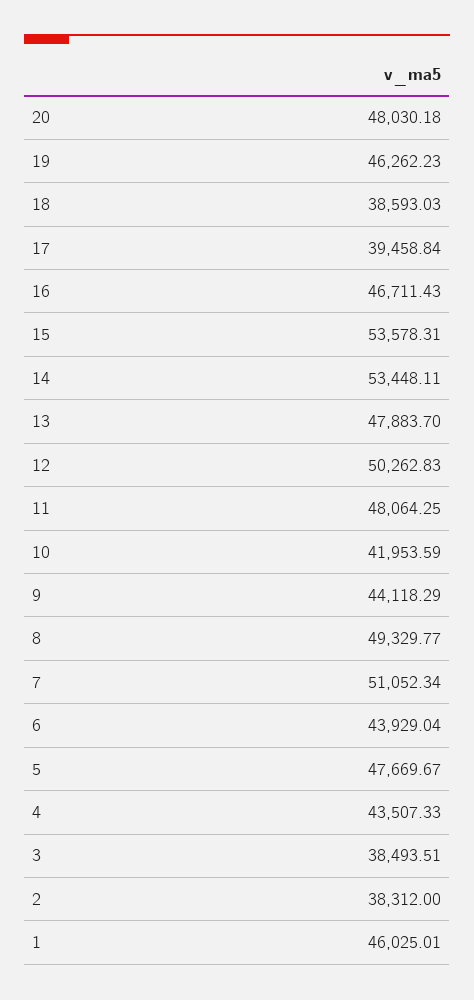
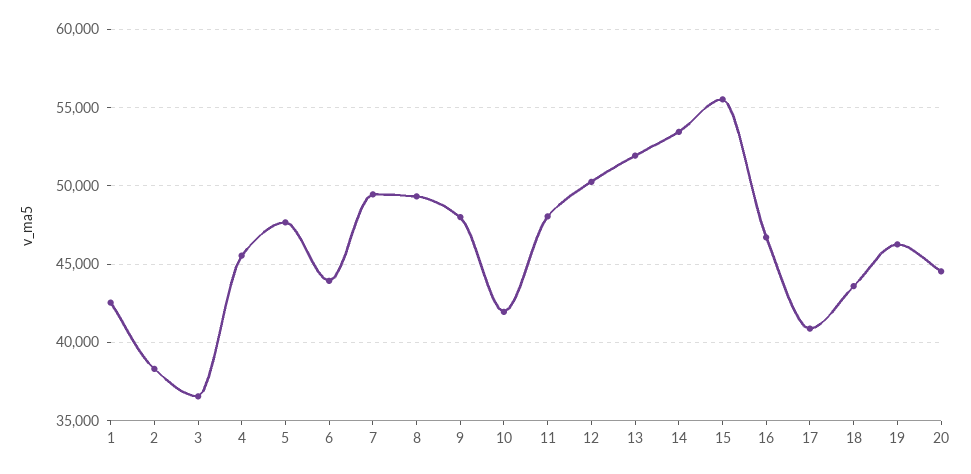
20: 48030.18 -> 44500
18: 38593.03 -> 43500
17: 39458.84 -> 41000
15: 53578.31 -> 55500
13: 47883.7 -> 52000
9: 44118.29 -> 48000
7: 51052.34 -> 49500
4: 43507.33 -> 45500
3: 38493.51 -> 36500
1: 46025.01 -> 42500

